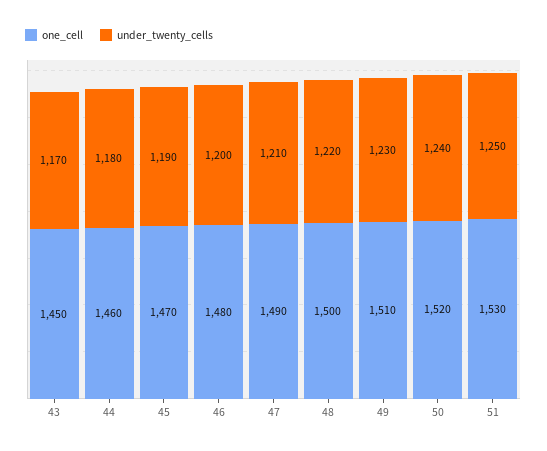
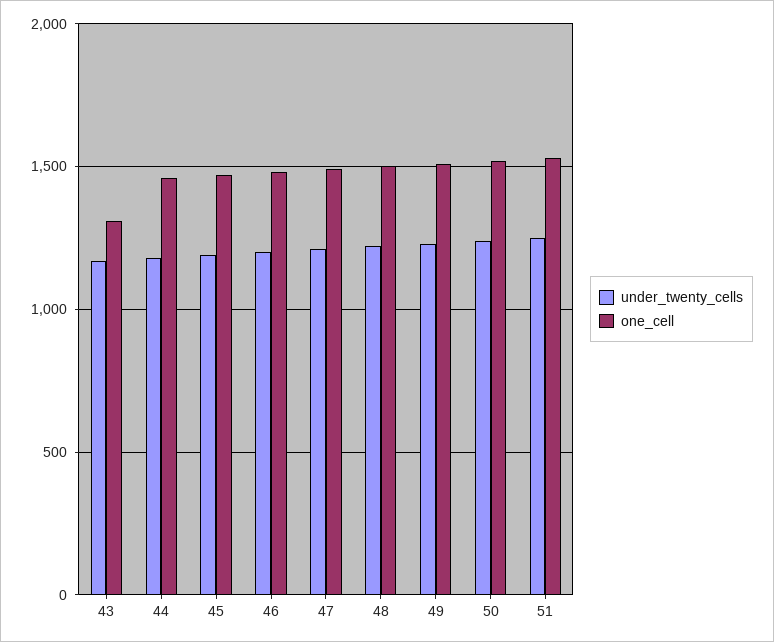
one_cell, 43: 1450 -> 1300

